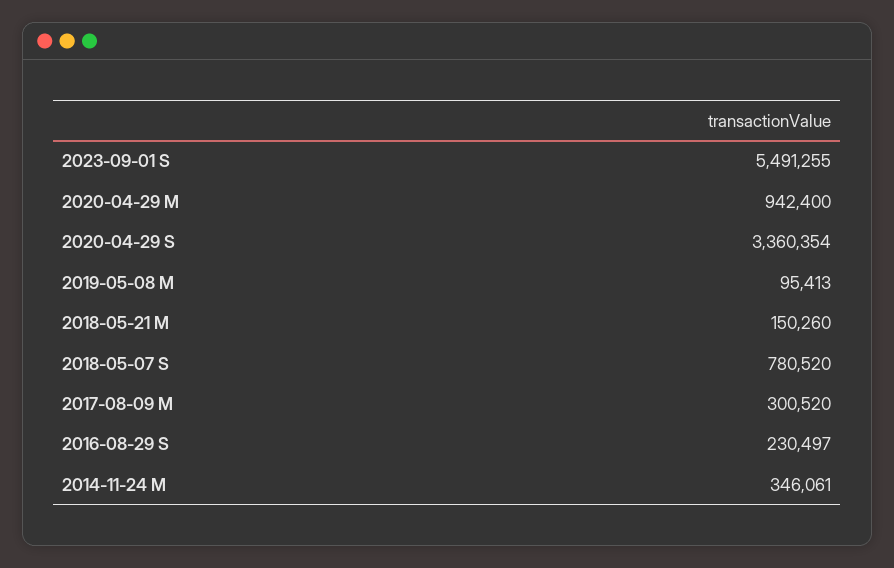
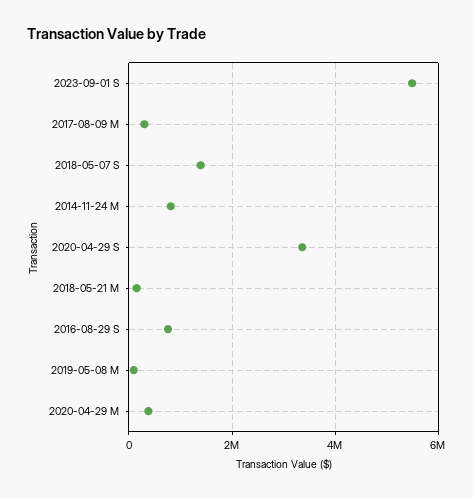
2020-04-29 M: 942400 -> 400000
2018-05-07 S: 780520 -> 1400000
2016-08-29 S: 230497 -> 800000
2014-11-24 M: 346061 -> 800000

